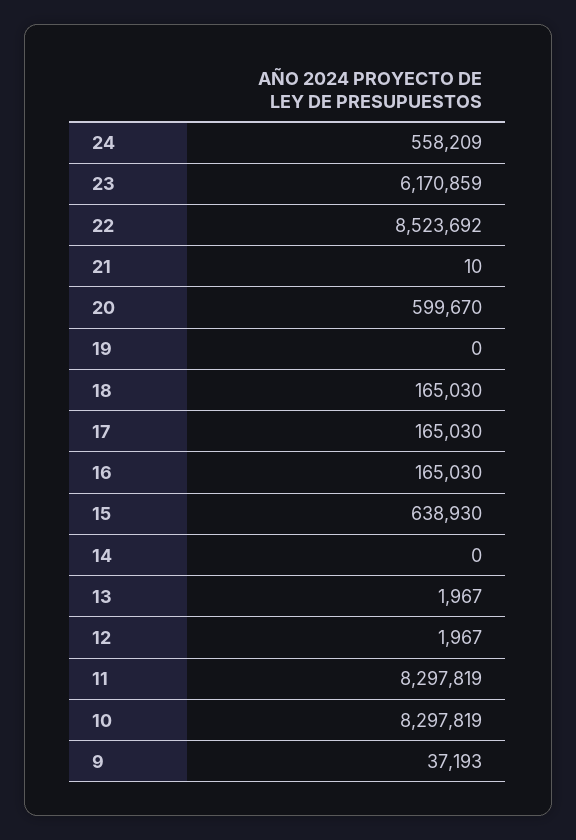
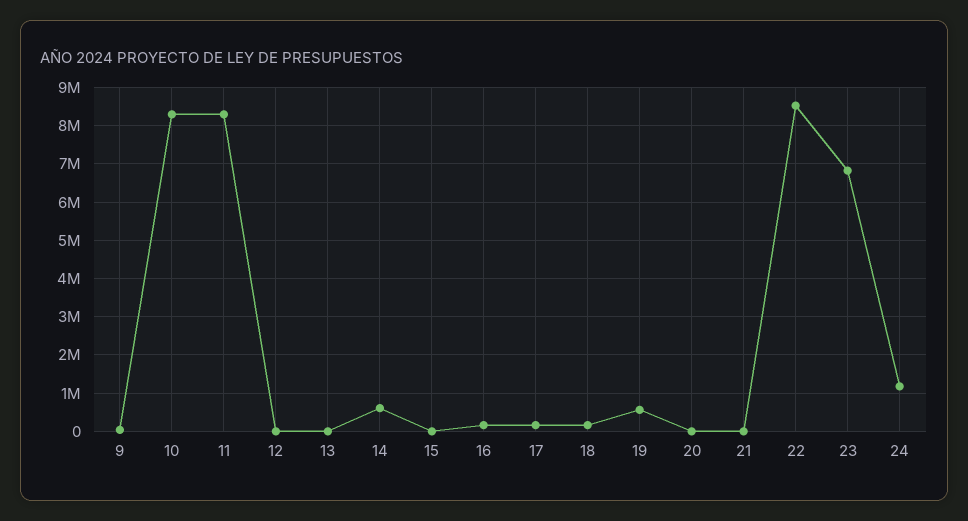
24: 558209 -> 1200000
23: 6170859 -> 6800000
20: 599670 -> 0
19: 0 -> 600000
15: 638930 -> 0
14: 0 -> 600000

